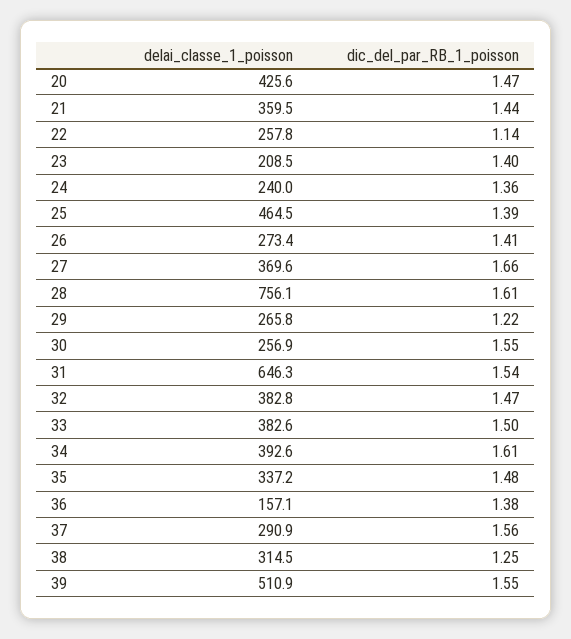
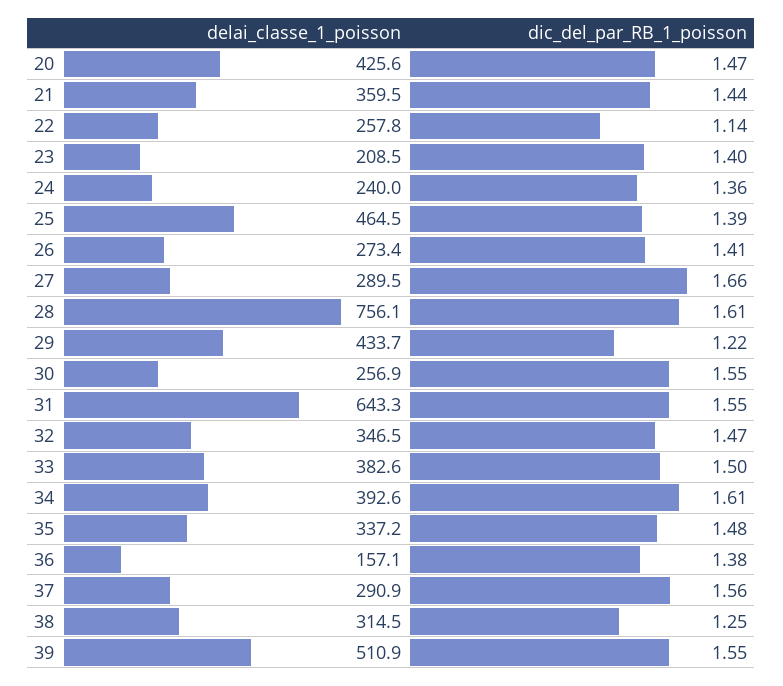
delai_classe_1_poisson, 27: 369.6 -> 289.5
delai_classe_1_poisson, 29: 265.8 -> 433.7
delai_classe_1_poisson, 31: 646.3 -> 643.3
dic_del_par_RB_1_poisson, 31: 1.54 -> 1.55
delai_classe_1_poisson, 32: 382.8 -> 346.5

